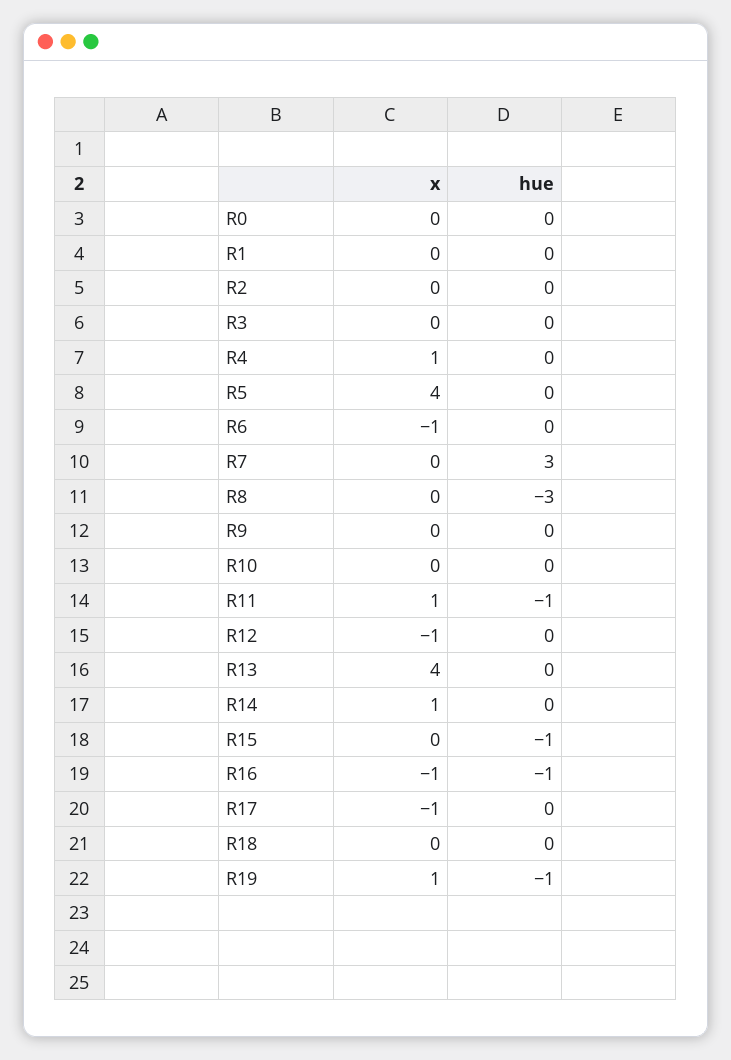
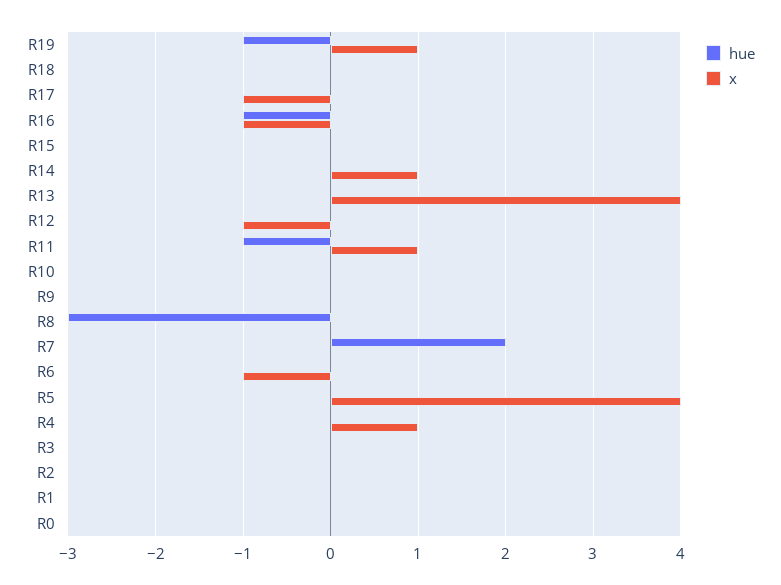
hue, R7: 3 -> 2
hue, R15: -1 -> 0

